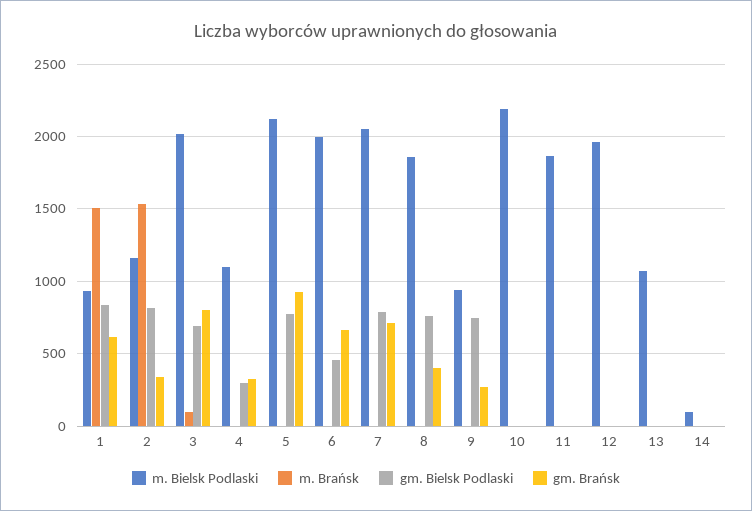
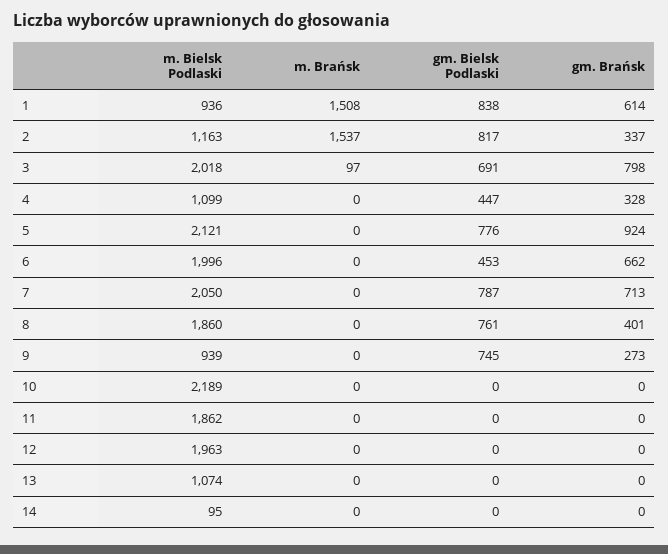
gm. Bielsk Podlaski, 4: 300 -> 447

